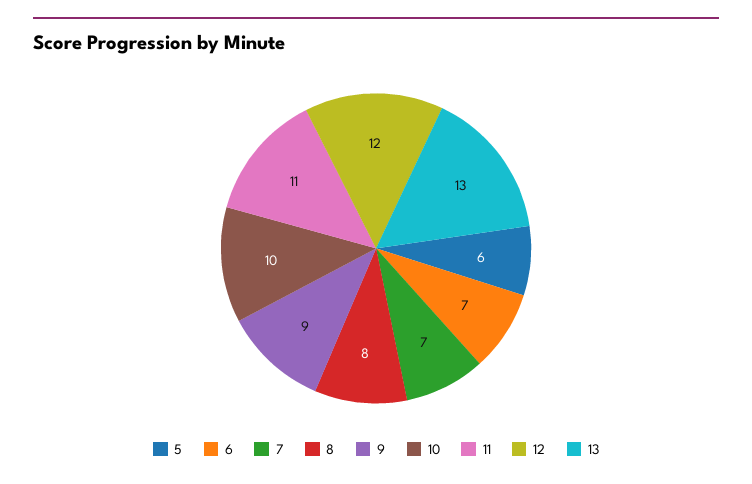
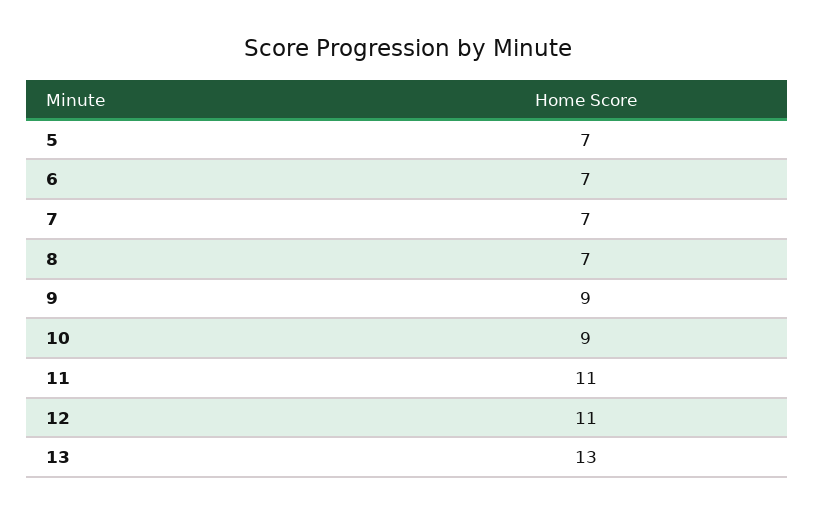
5: 6 -> 7
8: 8 -> 7
10: 10 -> 9
12: 12 -> 11

